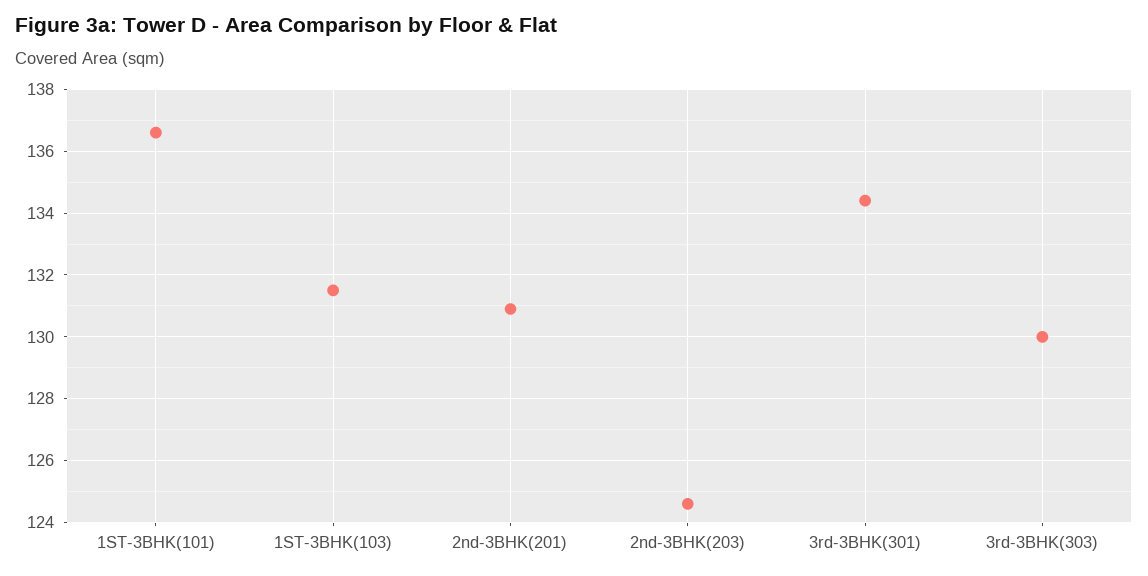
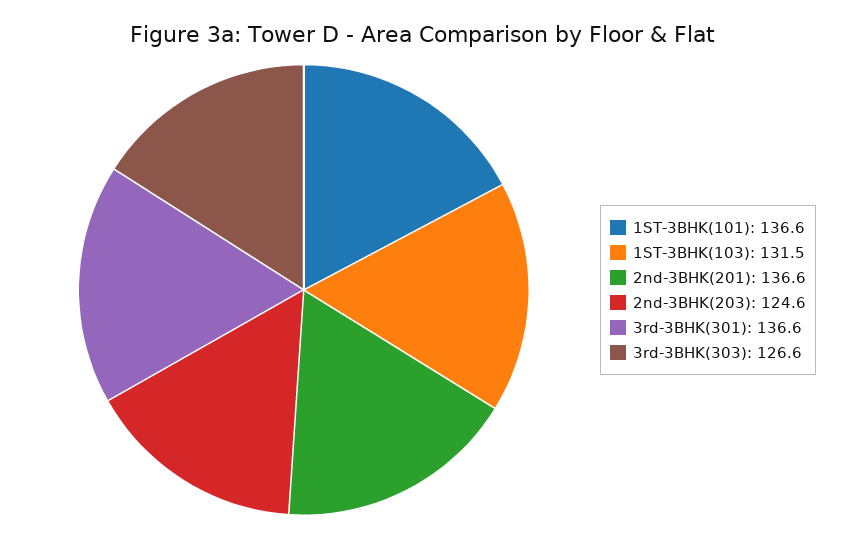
2nd-3BHK(201): 131 -> 136.6
3rd-3BHK(301): 134.5 -> 136.6
3rd-3BHK(303): 130 -> 126.6

